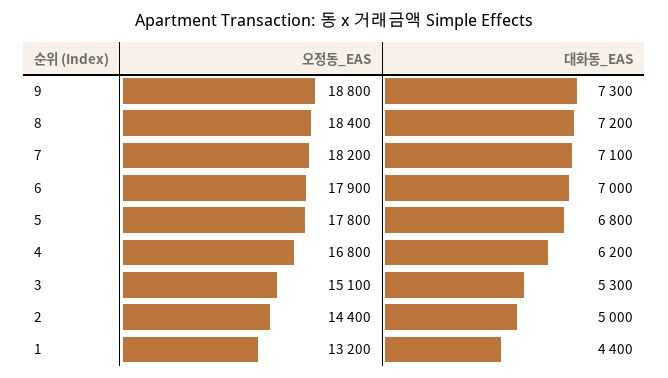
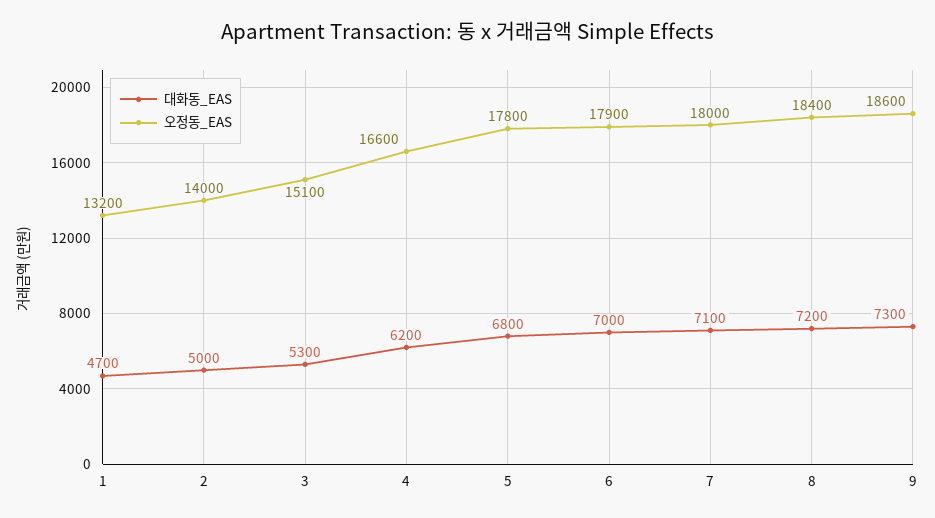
오정동_EAS, 9: 18800 -> 18600
오정동_EAS, 7: 18200 -> 18000
오정동_EAS, 4: 16800 -> 16600
오정동_EAS, 2: 14400 -> 14000
대화동_EAS, 1: 4400 -> 4700

